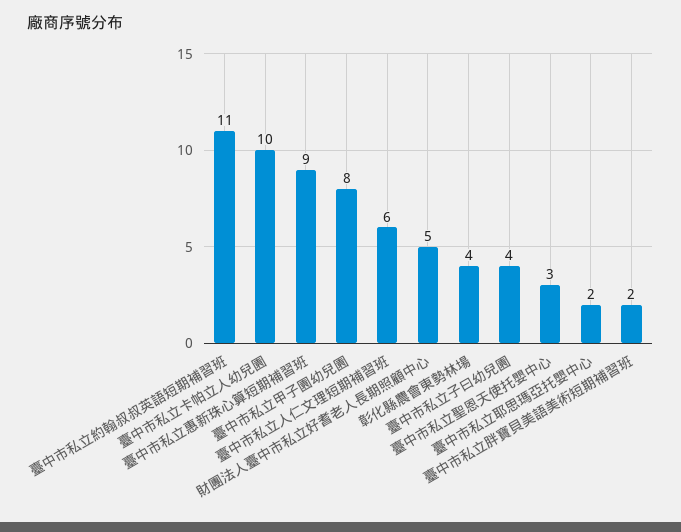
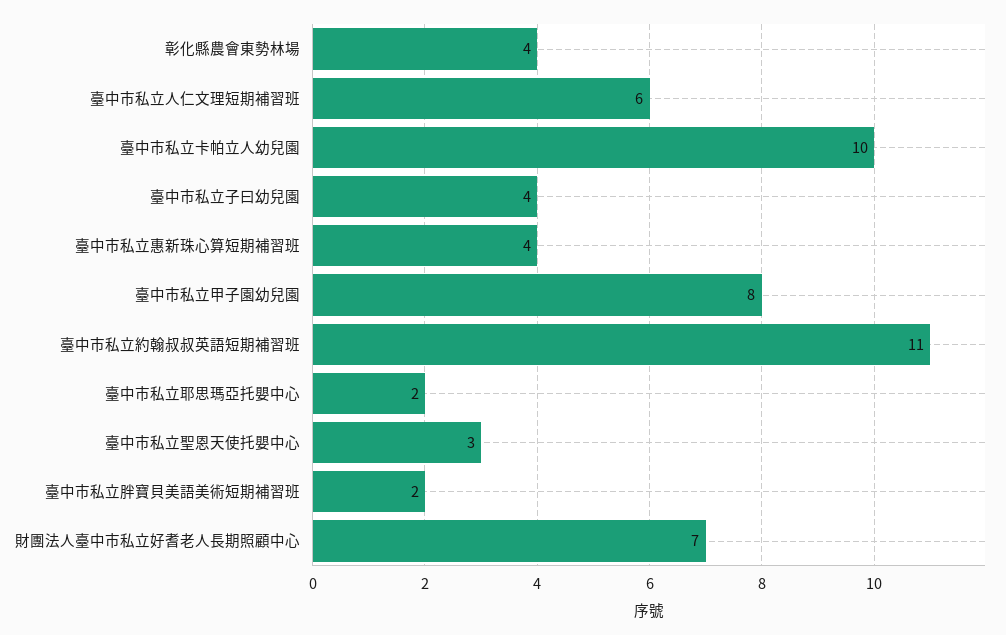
臺中市私立惠新珠心算短期補習班: 9 -> 4
財團法人臺中市私立好耆老人長期照顧中心: 5 -> 7

